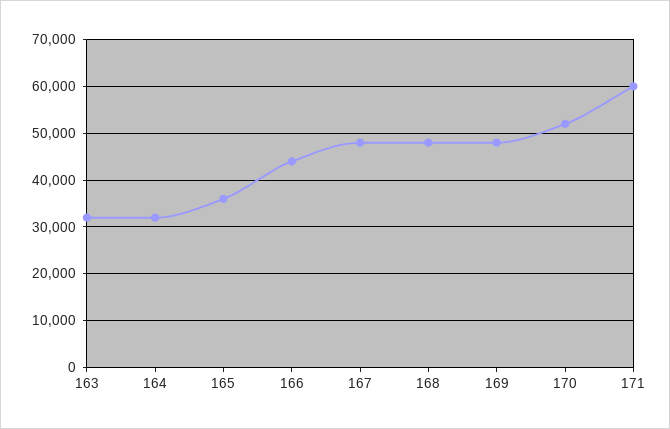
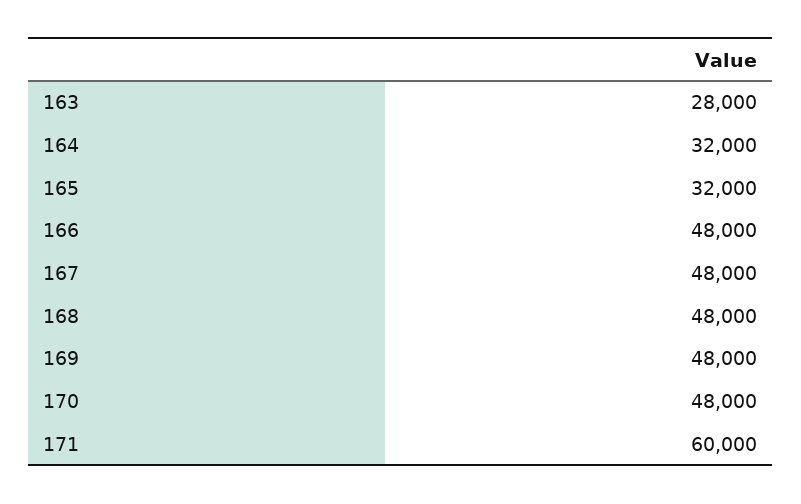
163: 32000 -> 28000
165: 36000 -> 32000
166: 44000 -> 48000
170: 52000 -> 48000

